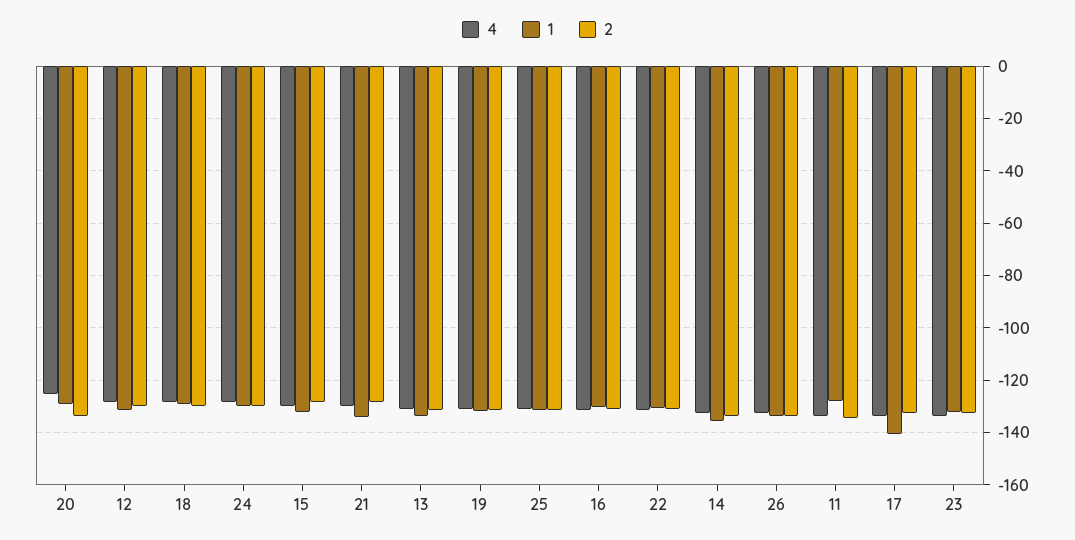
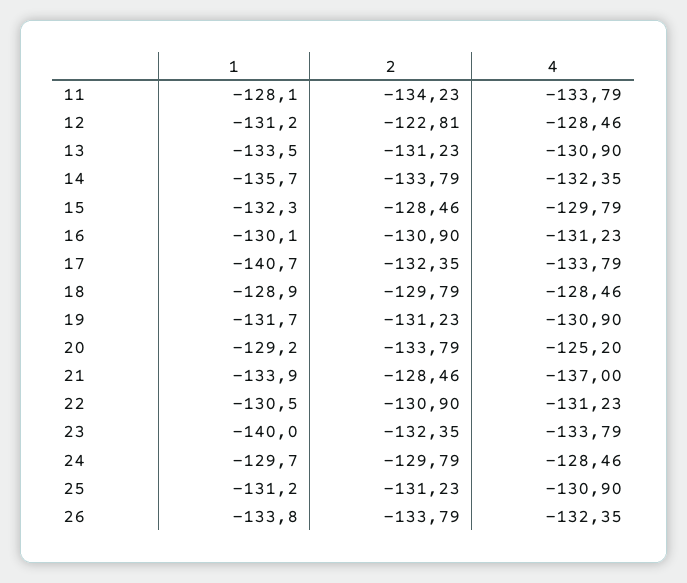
2, 12: -130 -> -122.81
4, 21: -130 -> -137
1, 23: -132.5 -> -140

